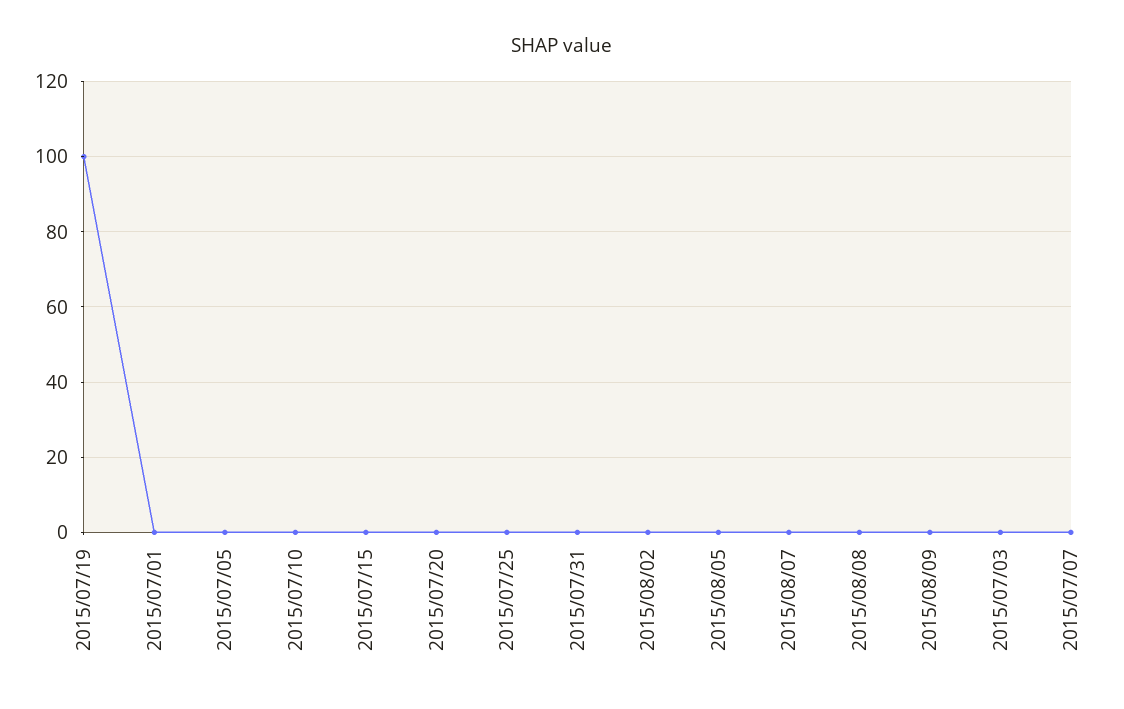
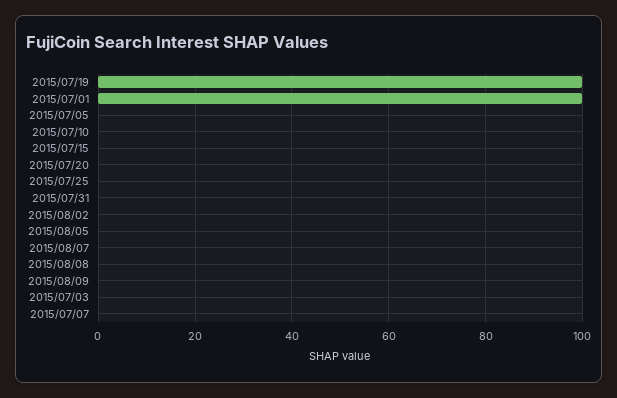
2015/07/01: 0 -> 100

